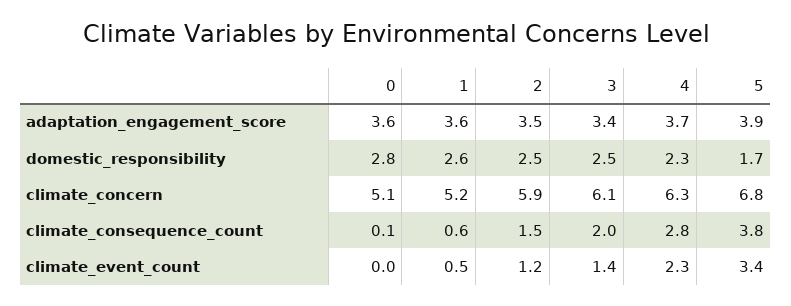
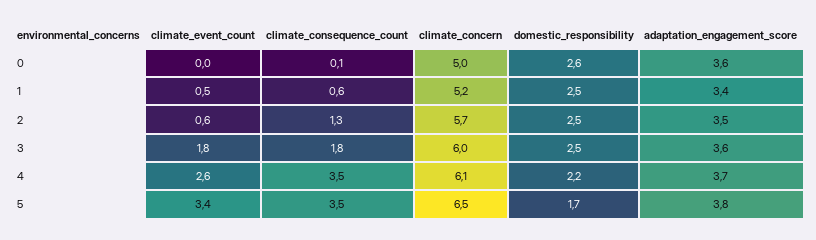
1, adaptation_engagement_score: 3.6 -> 3.4
3, adaptation_engagement_score: 3.4 -> 3.6
5, adaptation_engagement_score: 3.9 -> 3.8
0, domestic_responsibility: 2.8 -> 2.6
1, domestic_responsibility: 2.6 -> 2.5
4, domestic_responsibility: 2.3 -> 2.2
0, climate_concern: 5.1 -> 5
2, climate_concern: 5.9 -> 5.7
3, climate_concern: 6.1 -> 6
4, climate_concern: 6.3 -> 6.1
5, climate_concern: 6.8 -> 6.5
2, climate_consequence_count: 1.5 -> 1.3
3, climate_consequence_count: 2 -> 1.8
4, climate_consequence_count: 2.8 -> 3.5
5, climate_consequence_count: 3.8 -> 3.5
2, climate_event_count: 1.2 -> 0.6
3, climate_event_count: 1.4 -> 1.8
4, climate_event_count: 2.3 -> 2.6

